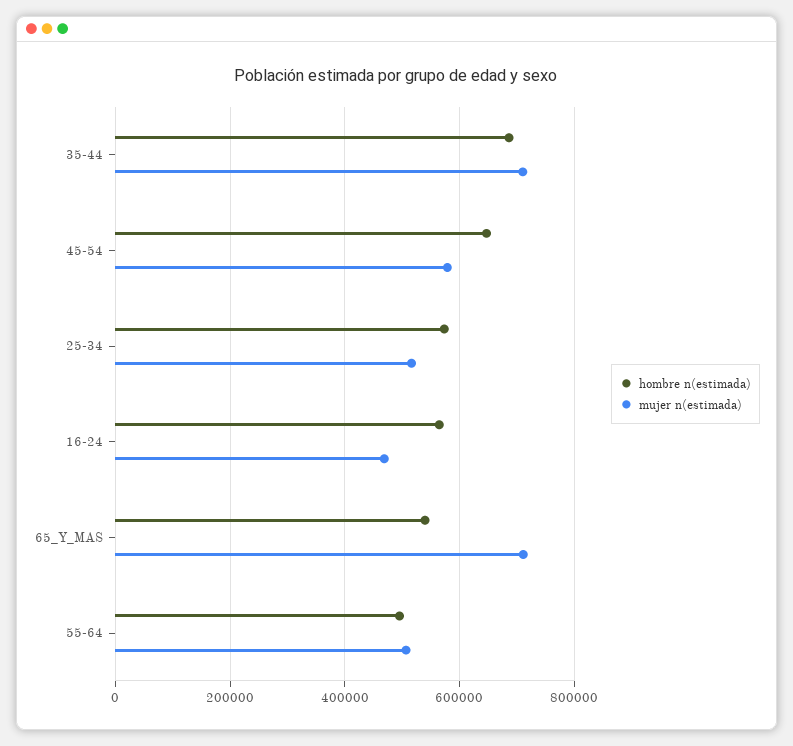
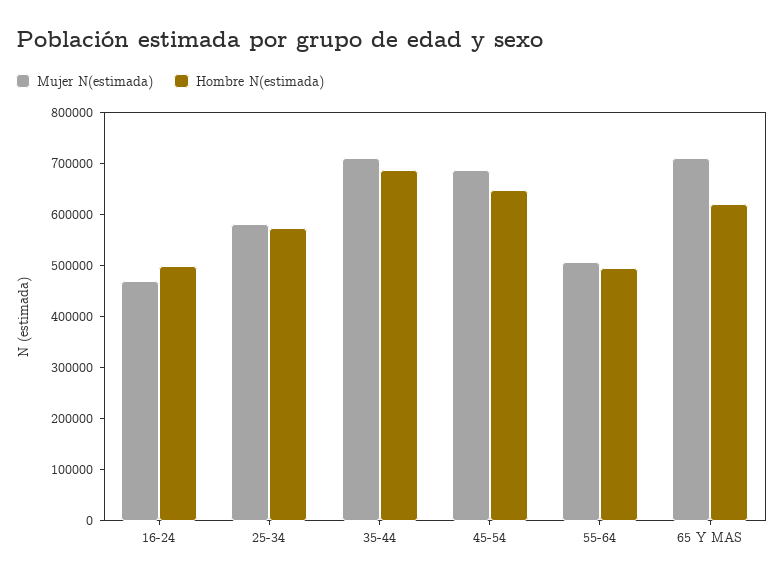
mujer n(estimada), 45-54: 580000 -> 680000
mujer n(estimada), 25-34: 520000 -> 580000
hombre n(estimada), 16-24: 560000 -> 500000
hombre n(estimada), 65_Y_MAS: 540000 -> 620000

